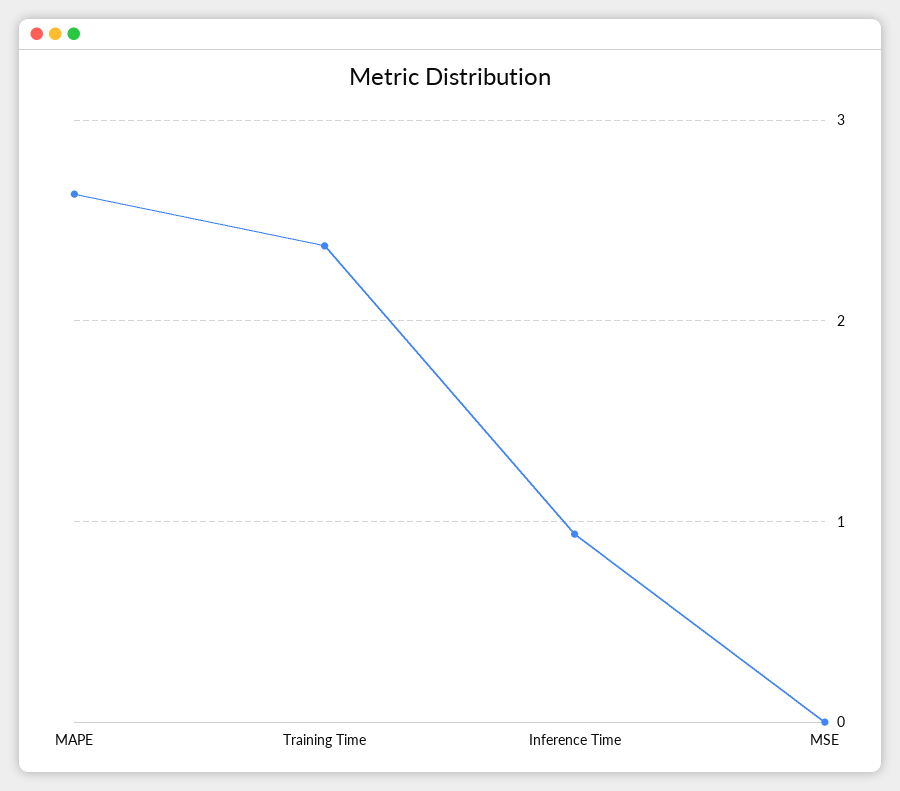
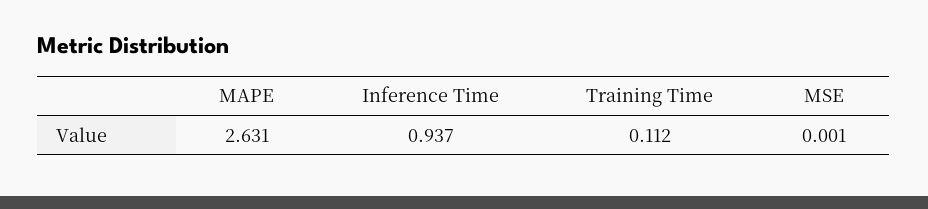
Training Time: 2.4 -> 0.112

